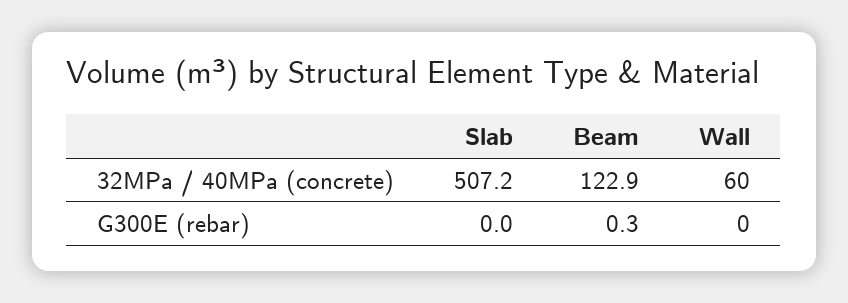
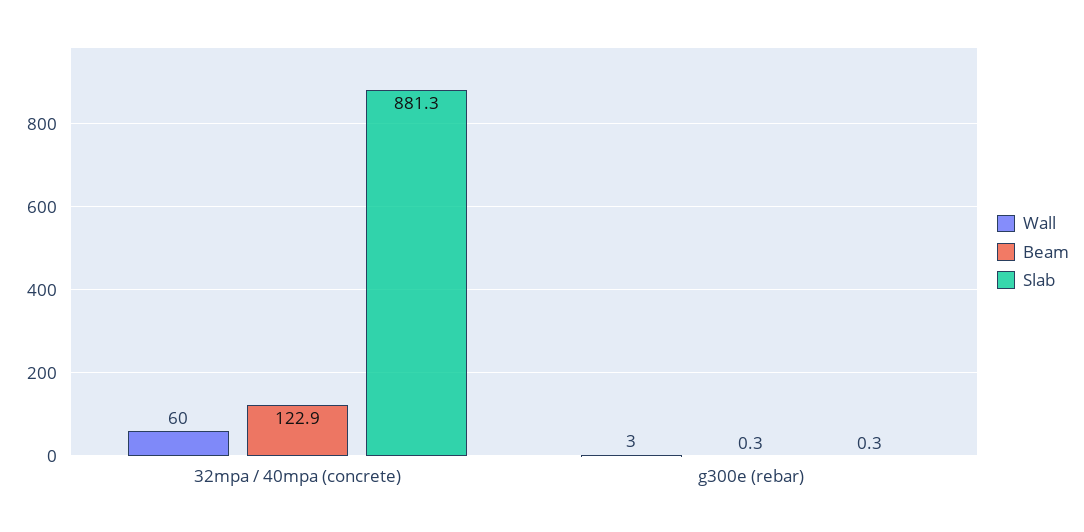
Slab, 32MPa / 40MPa (concrete): 507.2 -> 881.3
Slab, G300E (rebar): 0 -> 0.3
Wall, G300E (rebar): 0 -> 3

